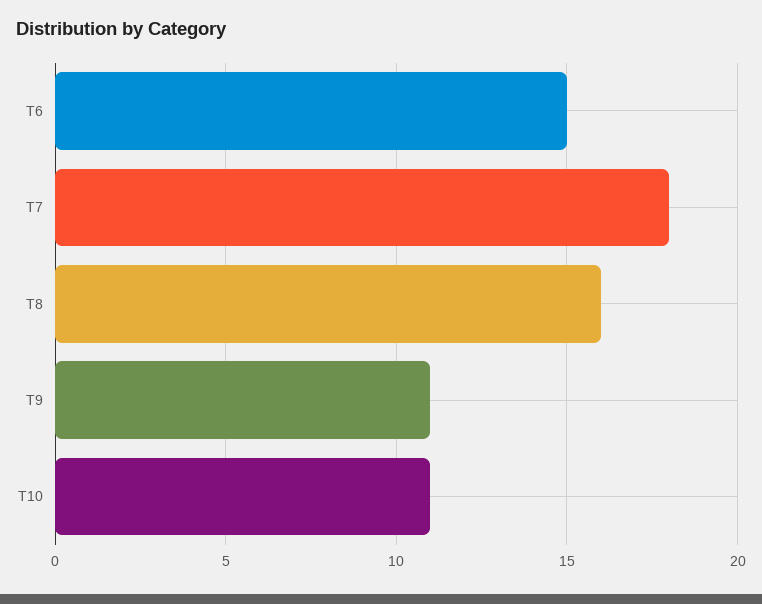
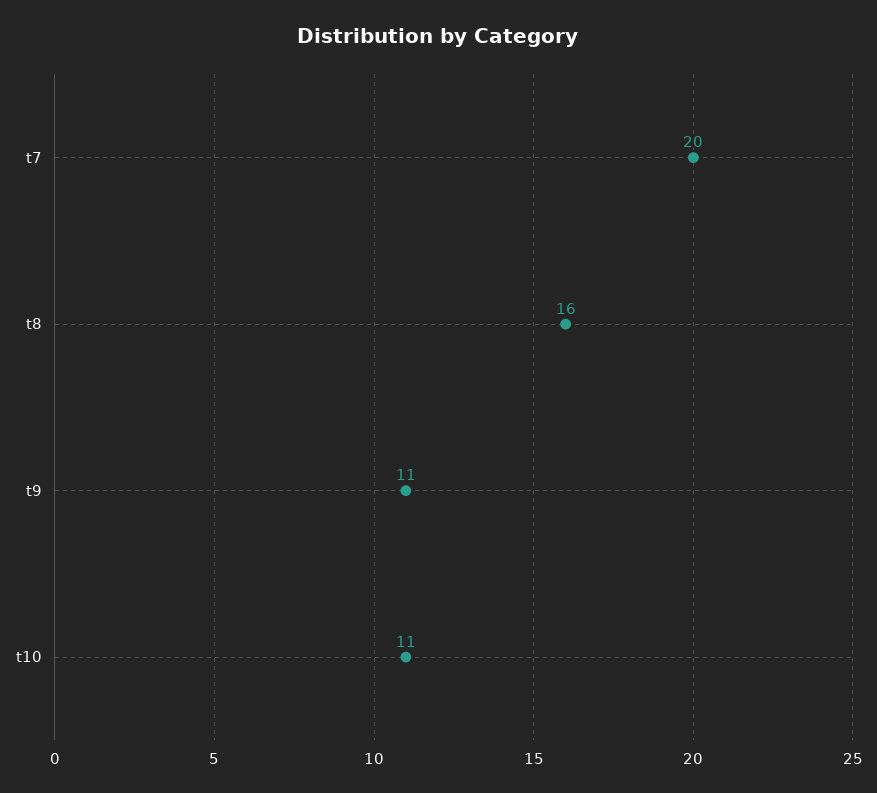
T6: 15 -> none
T7: 18 -> 20

